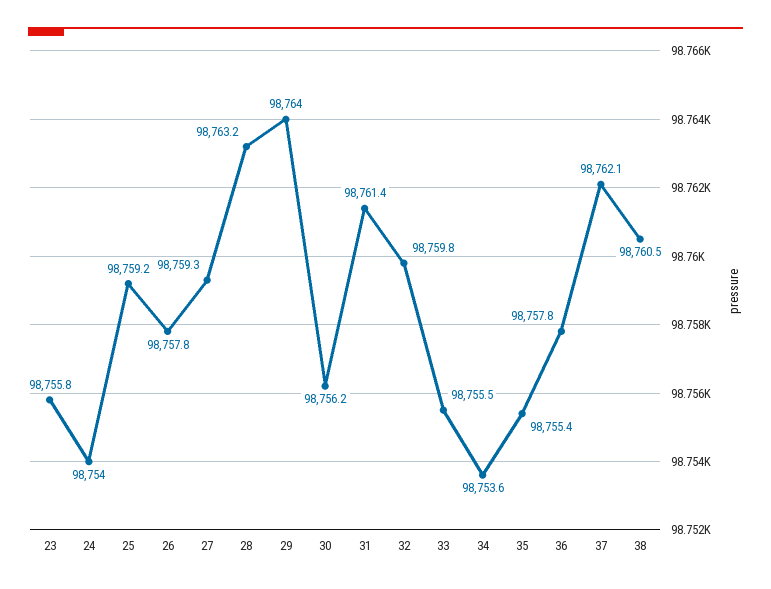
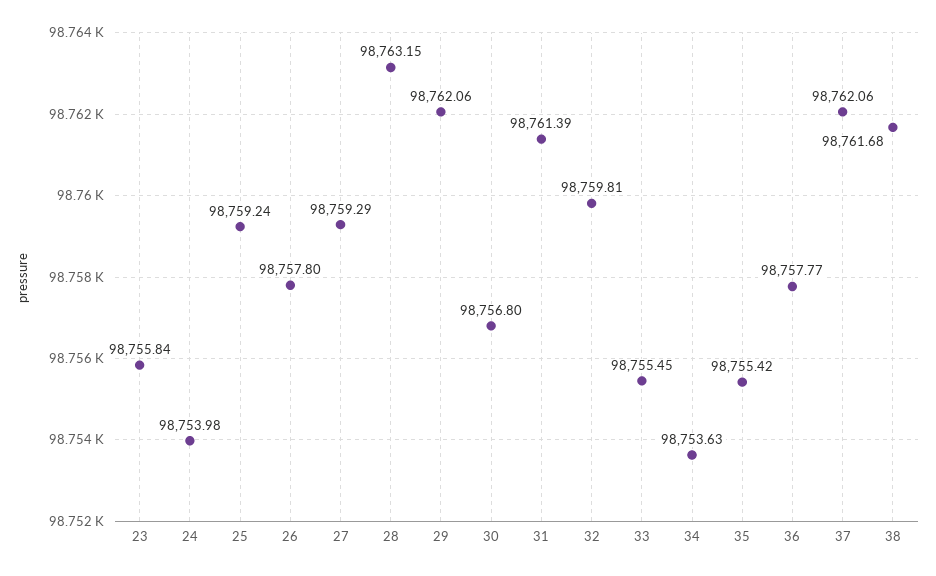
29: 98764 -> 98762.06
30: 98756.2 -> 98756.8
38: 98760.5 -> 98761.68

